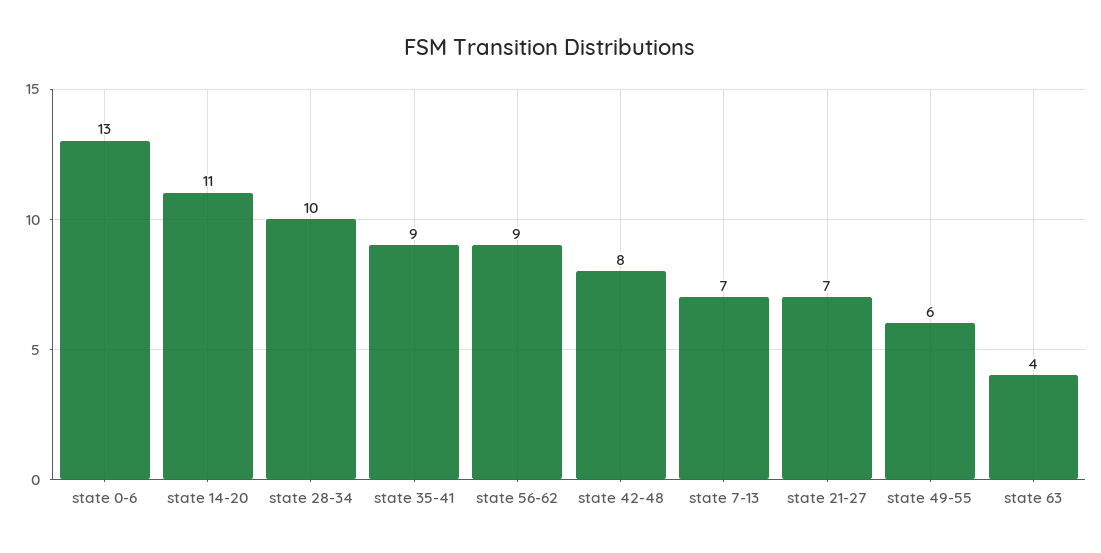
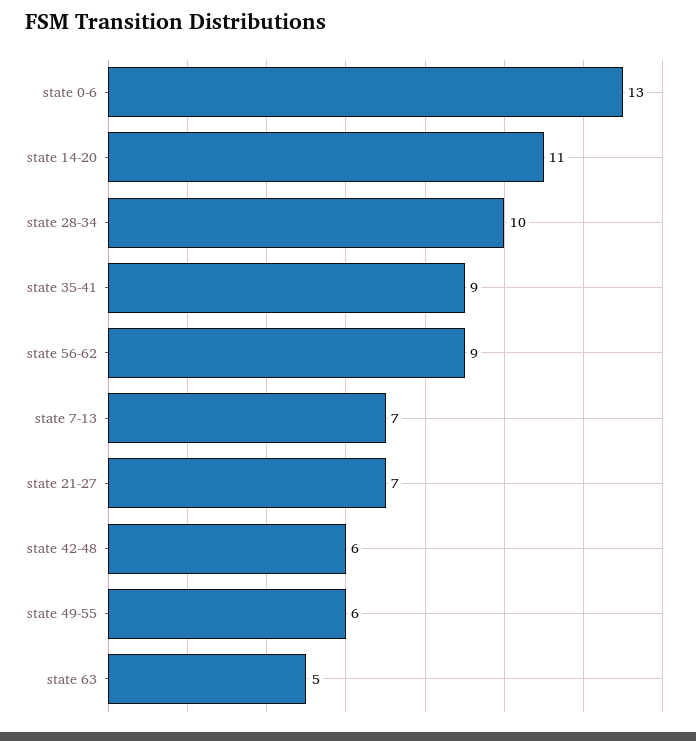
state 42-48: 8 -> 6
state 63: 4 -> 5

